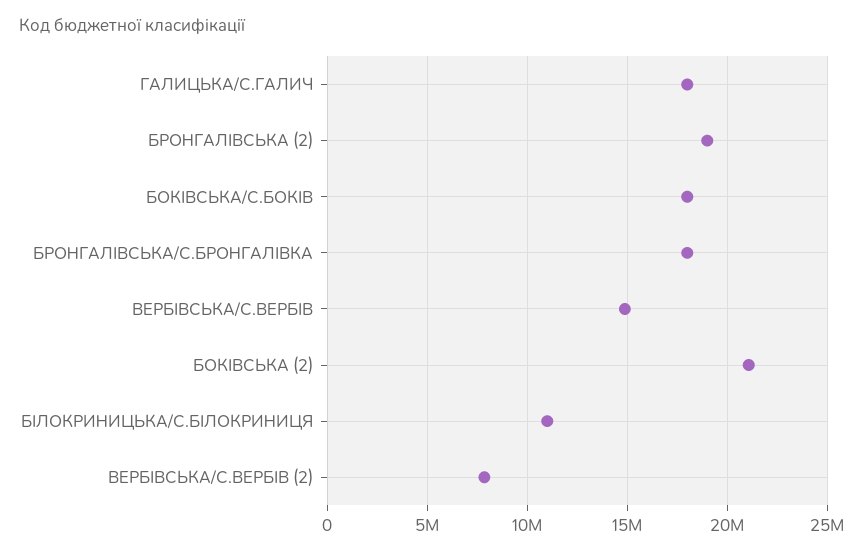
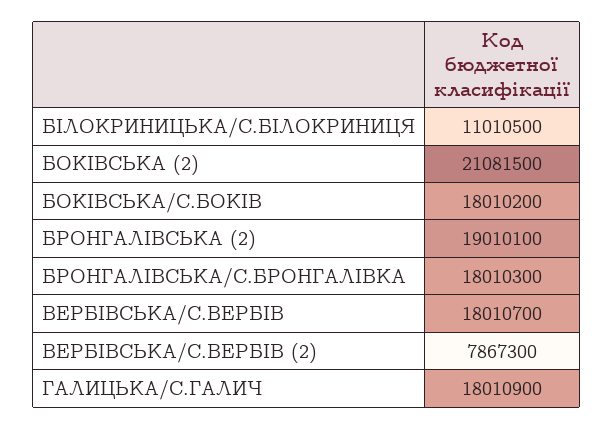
ВЕРБIВСЬКА/С.ВЕРБIВ: 15000000 -> 18010700

